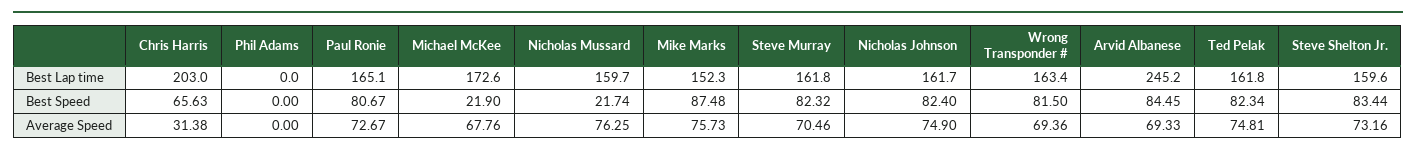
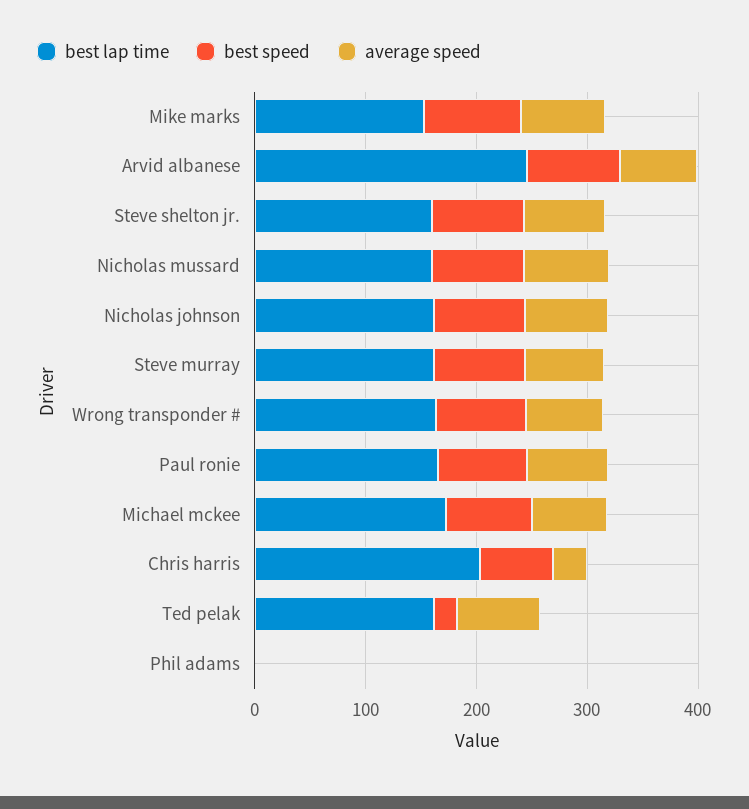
Best Speed, Michael McKee: 21.9 -> 80
Best Speed, Nicholas Mussard: 21.74 -> 80
Best Speed, Ted Pelak: 82.34 -> 20

